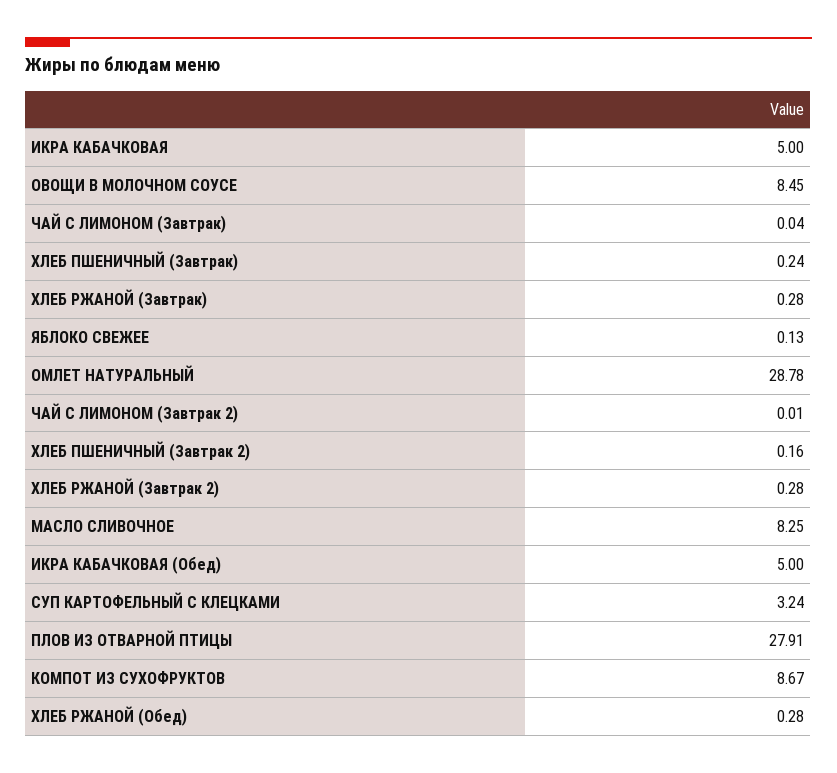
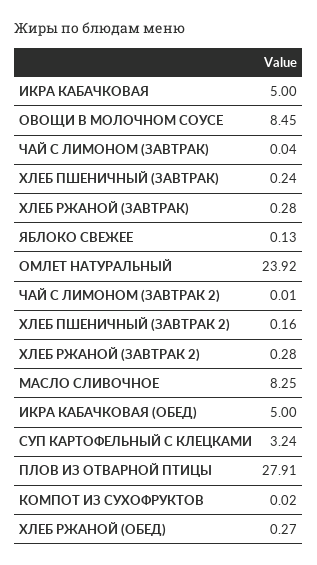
ОМЛЕТ НАТУРАЛЬНЫЙ: 28.78 -> 23.92
КОМПОТ ИЗ СУХОФРУКТОВ: 8.67 -> 0.02
ХЛЕБ РЖАНОЙ (Обед): 0.28 -> 0.27

